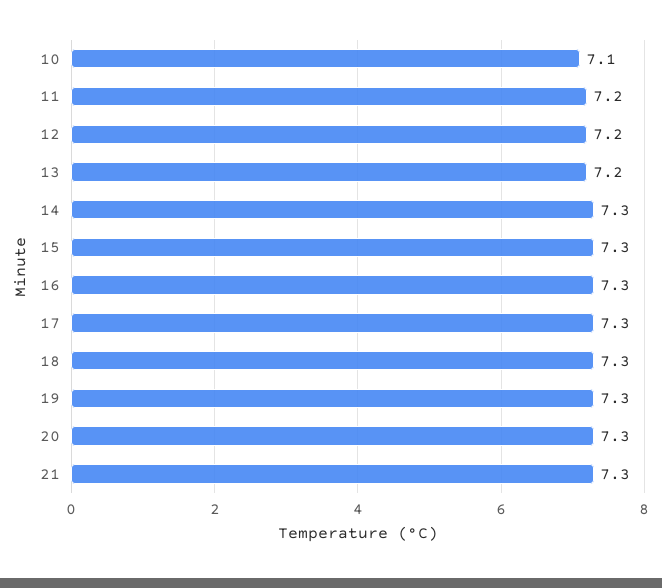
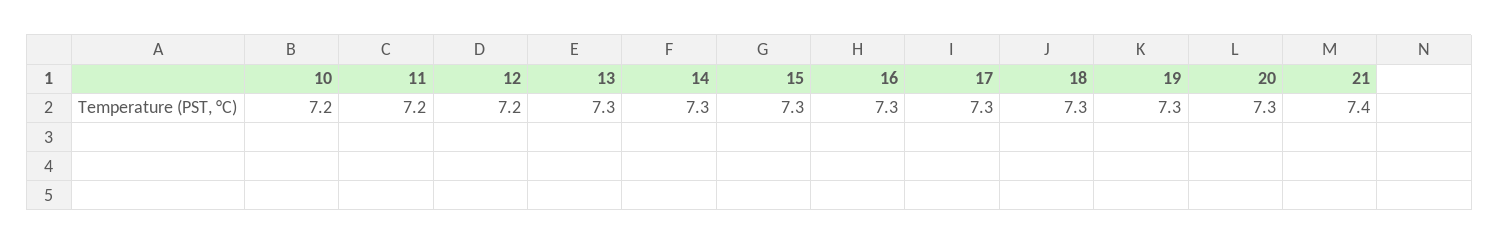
10: 7.1 -> 7.2
13: 7.2 -> 7.3
21: 7.3 -> 7.4

